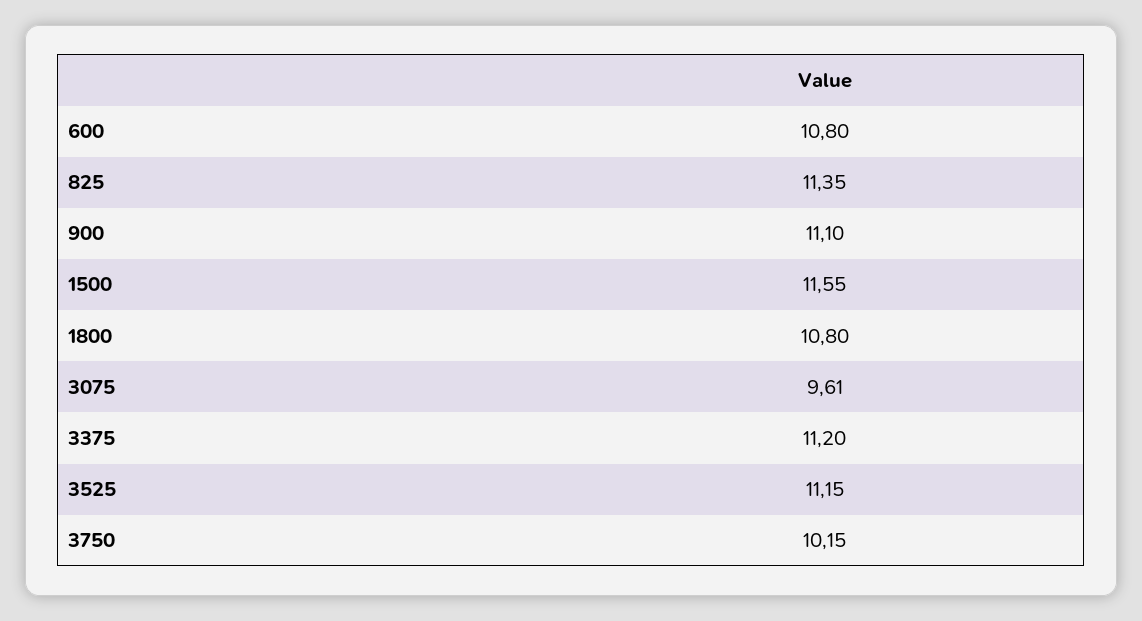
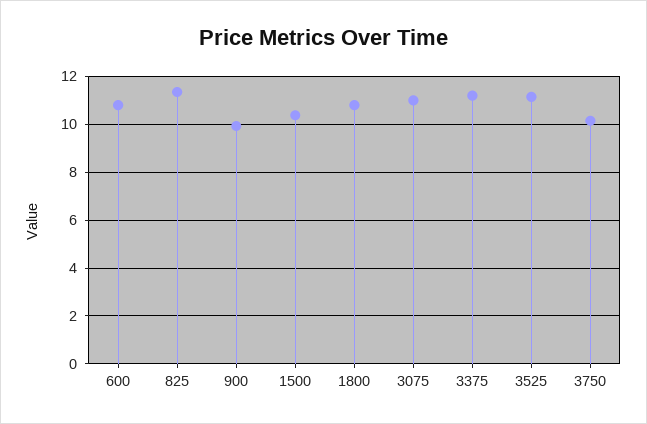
900: 11.1 -> 10
1500: 11.55 -> 10.5
3075: 9.61 -> 11

